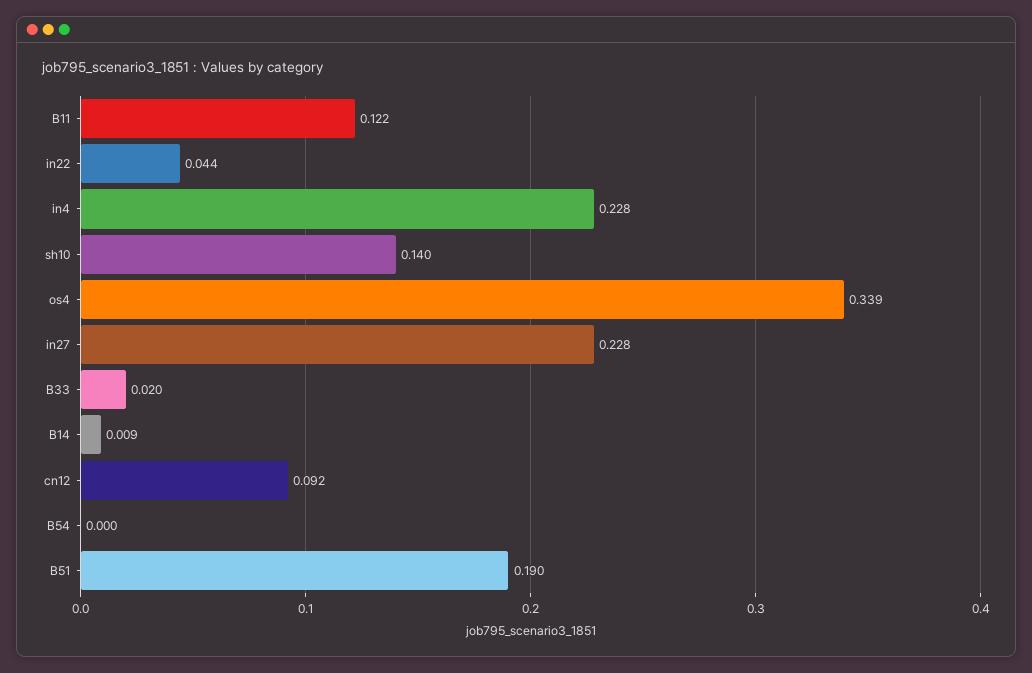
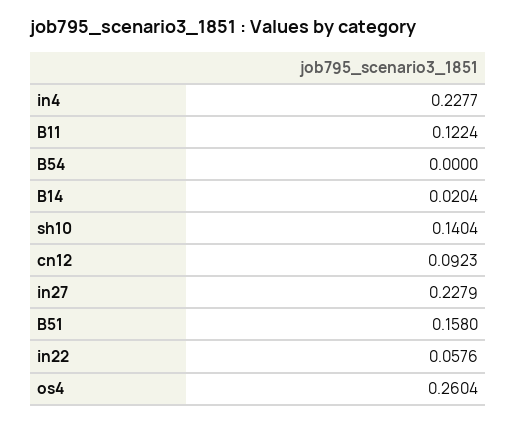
in22: 0.044 -> 0.0576
os4: 0.339 -> 0.2604
B33: 0.02 -> none
B14: 0.009 -> 0.0204
B51: 0.19 -> 0.158

